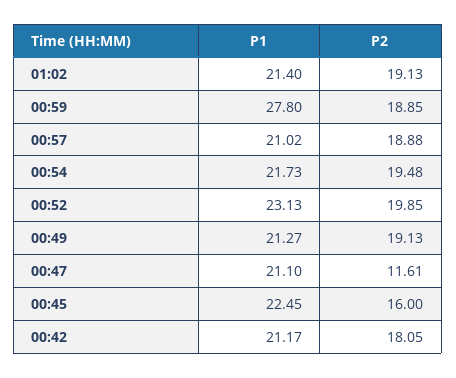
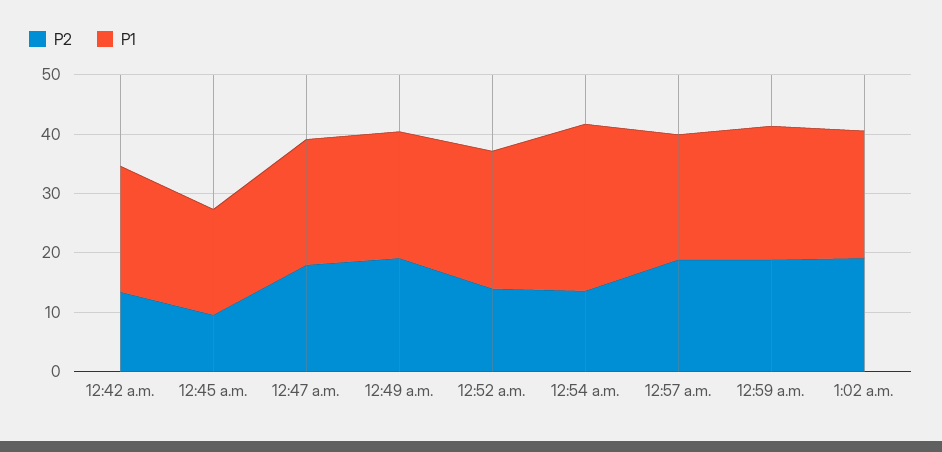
P1, 00:59: 27.8 -> 22
P1, 00:54: 21.73 -> 28
P2, 00:54: 19.48 -> 14
P2, 00:52: 19.85 -> 14
P2, 00:47: 11.61 -> 18
P1, 00:45: 22.45 -> 18
P2, 00:45: 16 -> 10
P2, 00:42: 18.05 -> 14

